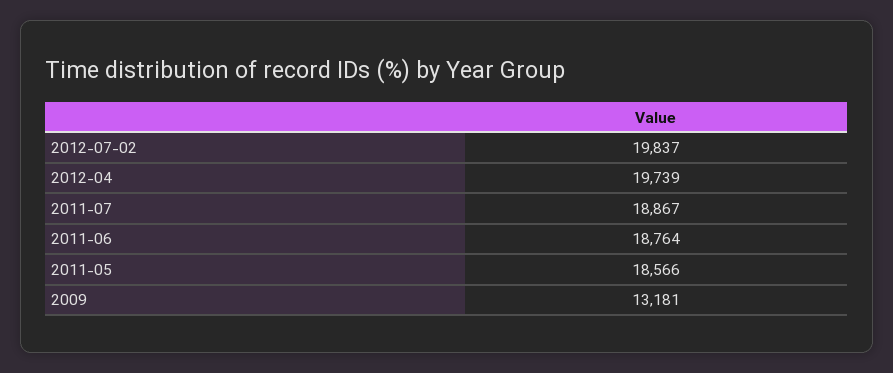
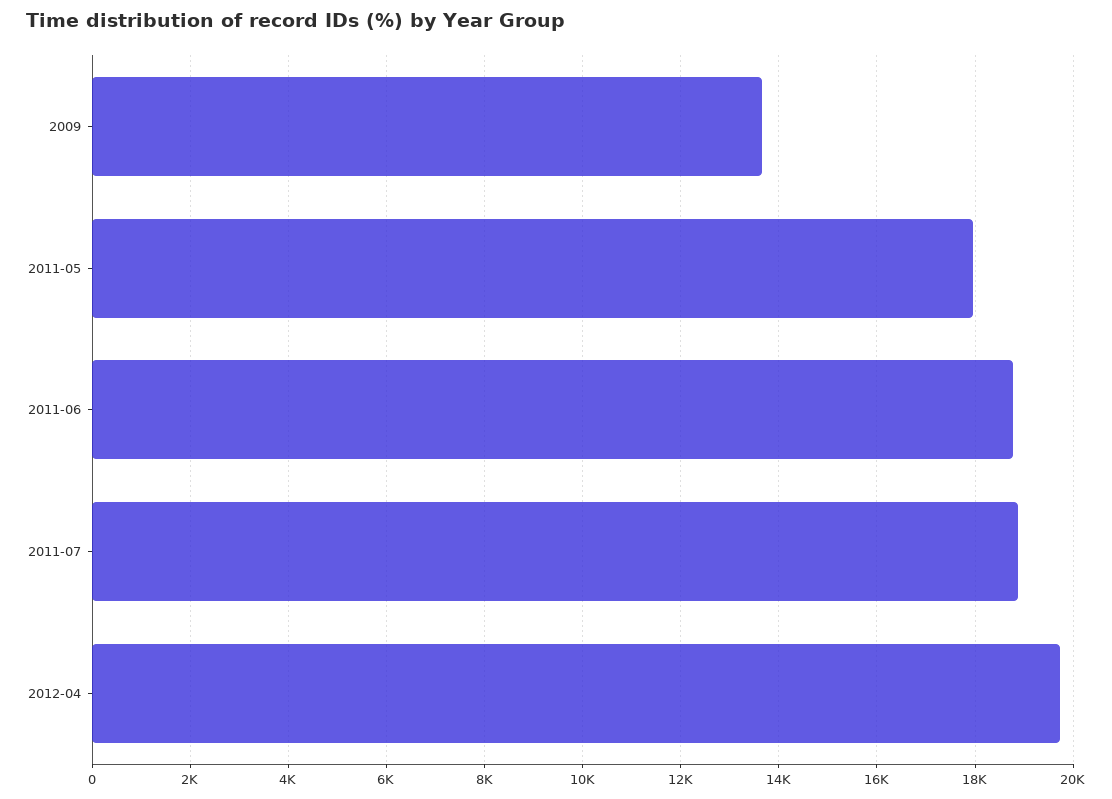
2012-07-02: 19837 -> none
2011-05: 18566 -> 18000
2009: 13181 -> 13600

